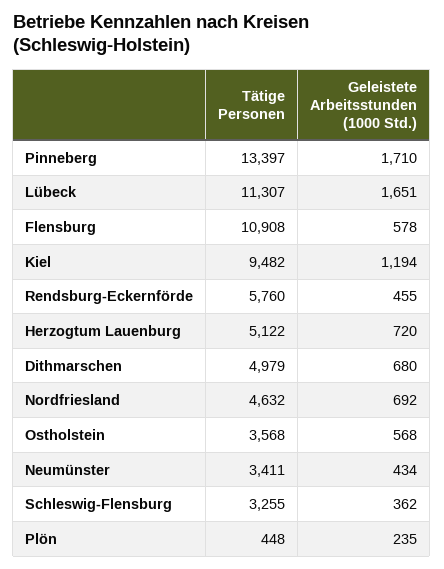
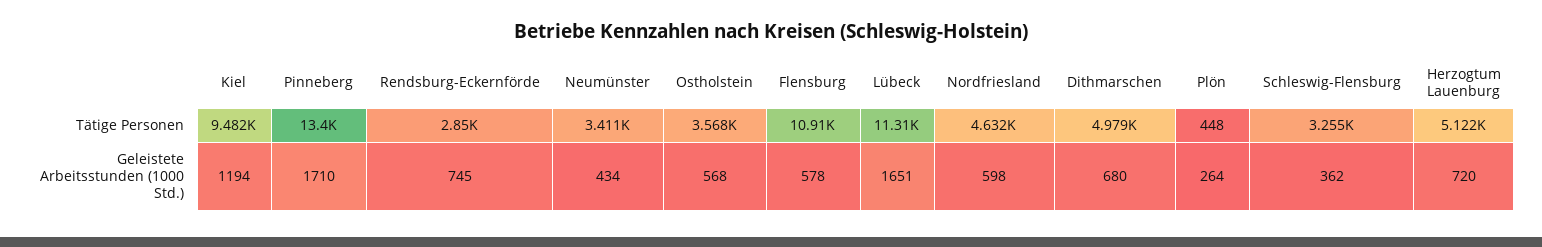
Tätige Personen, Rendsburg-Eckernförde: 5760 -> 2850
Geleistete Arbeitsstunden (1000 Std.), Rendsburg-Eckernförde: 455 -> 745
Geleistete Arbeitsstunden (1000 Std.), Nordfriesland: 692 -> 598
Geleistete Arbeitsstunden (1000 Std.), Plön: 235 -> 264

